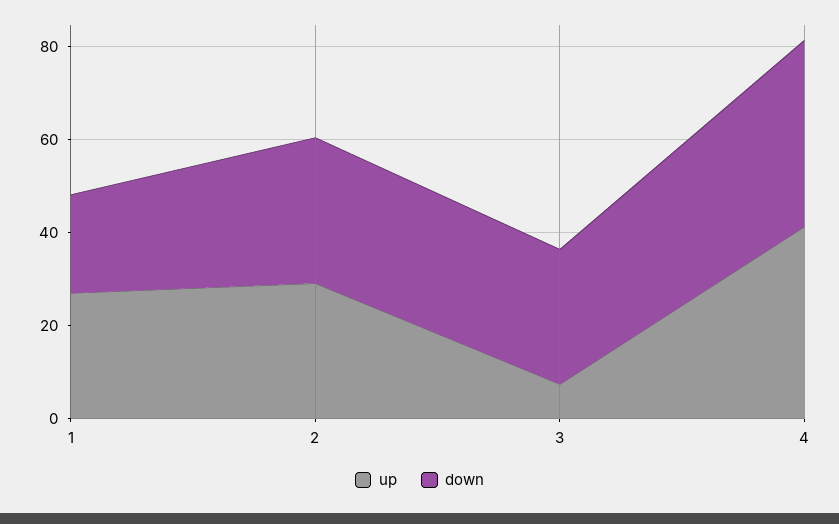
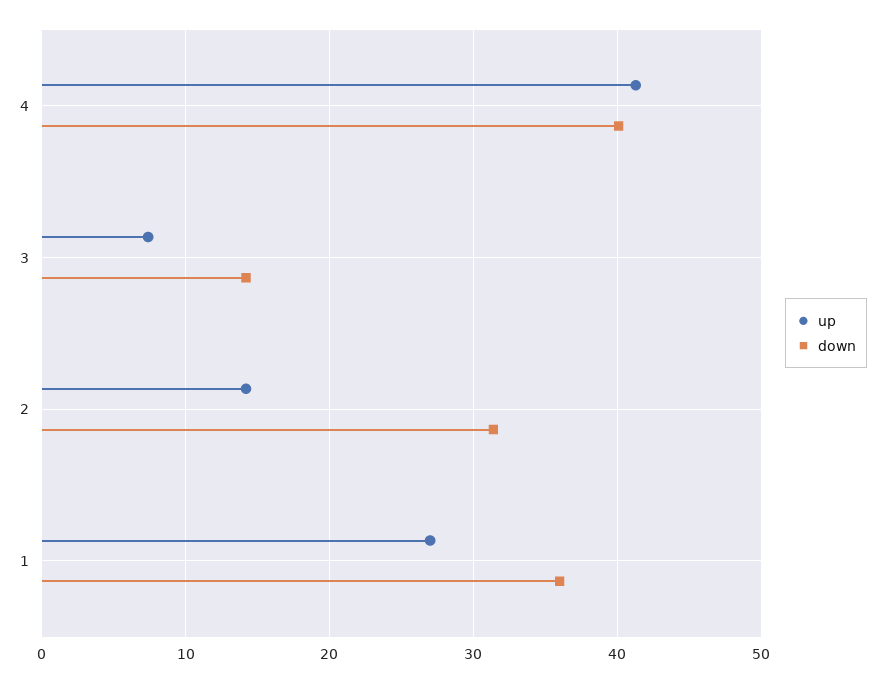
down, 1: 20 -> 36
up, 2: 30 -> 14
down, 3: 30 -> 14

